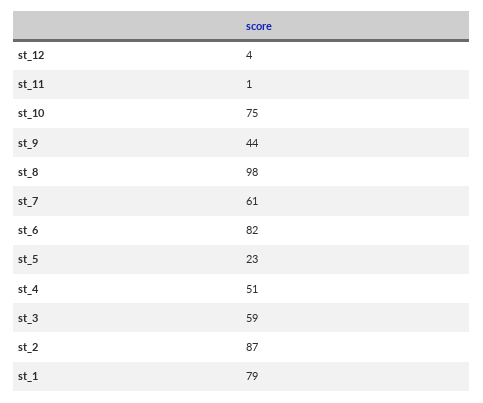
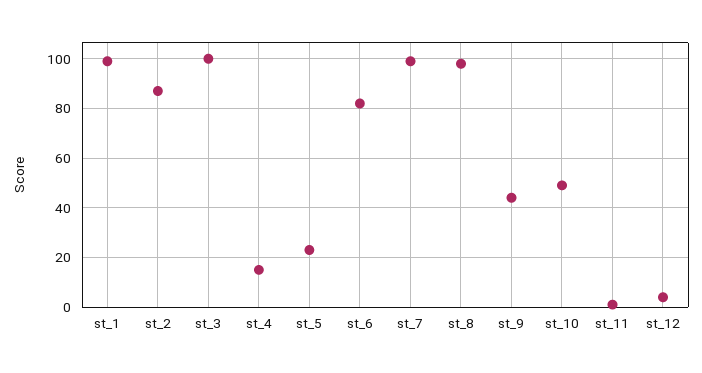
st_10: 75 -> 50
st_7: 61 -> 100
st_4: 51 -> 15
st_3: 59 -> 100
st_1: 79 -> 100

